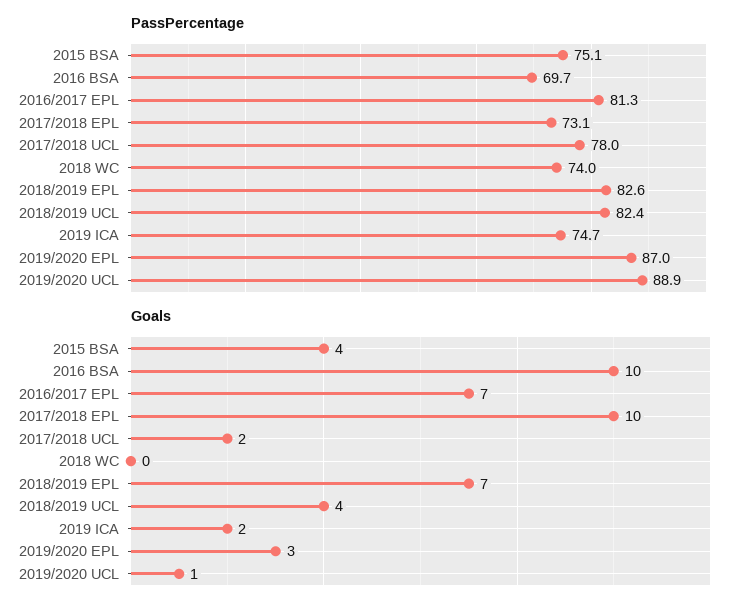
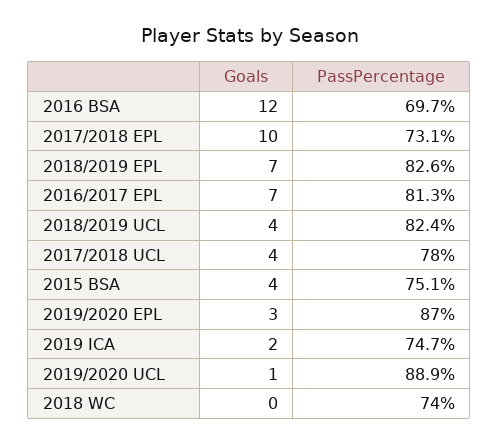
Goals, 2016 BSA: 10 -> 12
Goals, 2017/2018 UCL: 2 -> 4

